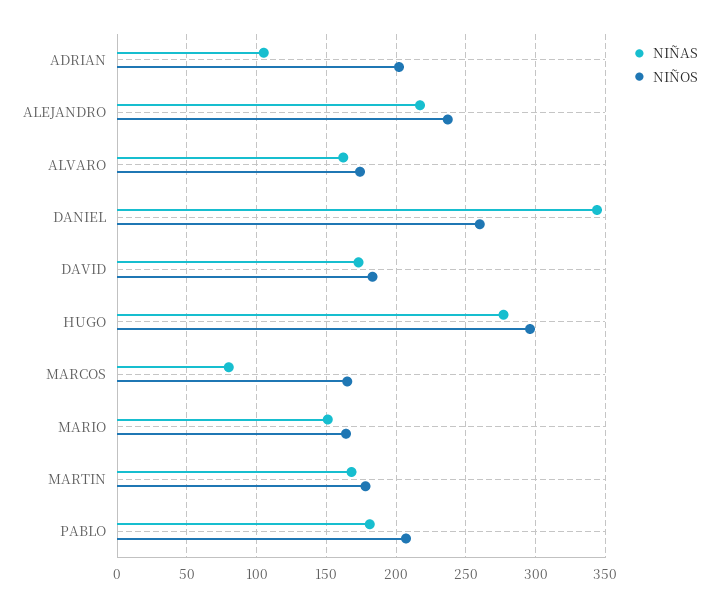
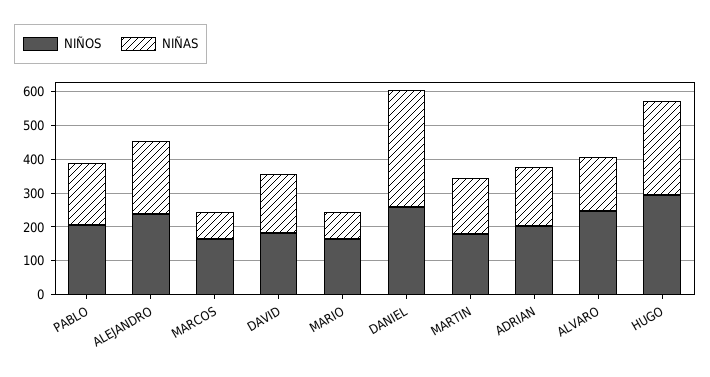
NIÑAS, ADRIAN: 105 -> 175
NIÑOS, ALVARO: 175 -> 250
NIÑAS, MARIO: 150 -> 75

